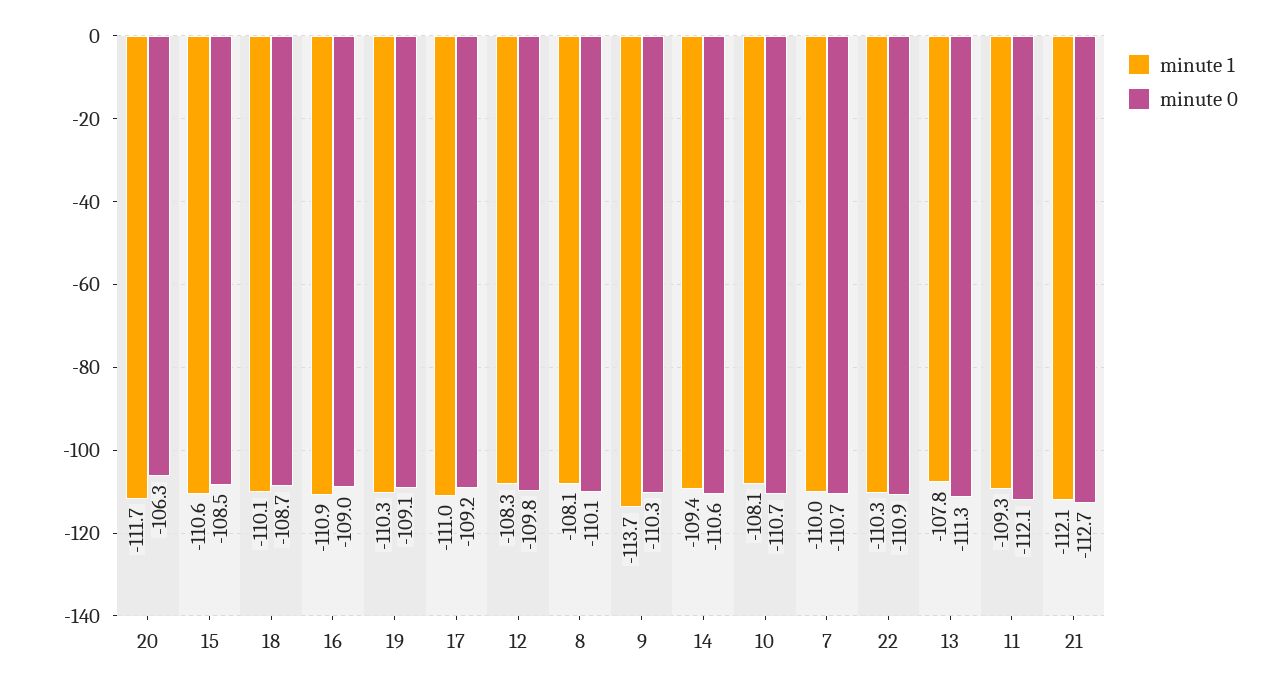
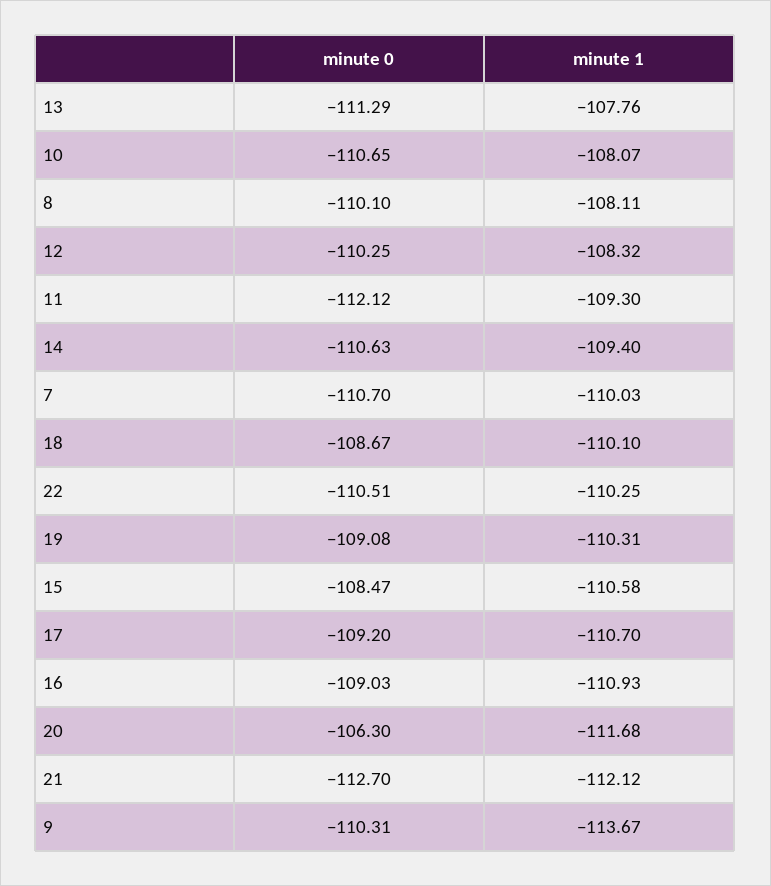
minute 1, 17: -111 -> -110.7
minute 0, 12: -109.8 -> -110.25
minute 0, 22: -110.9 -> -110.51

